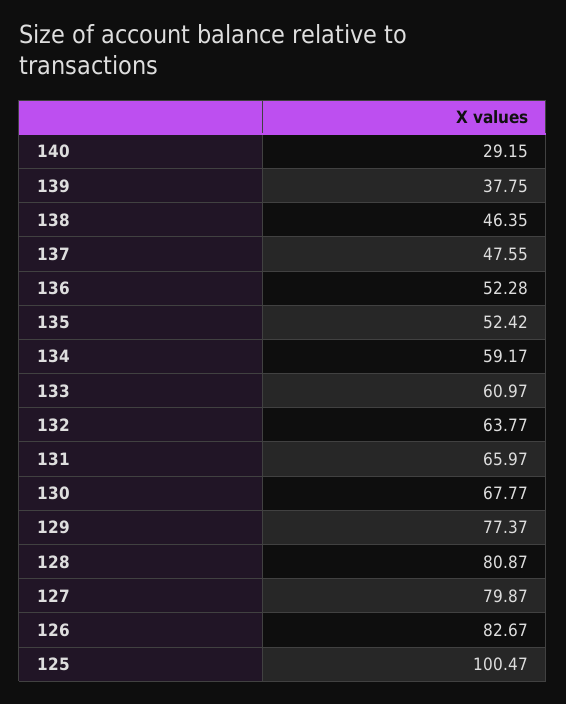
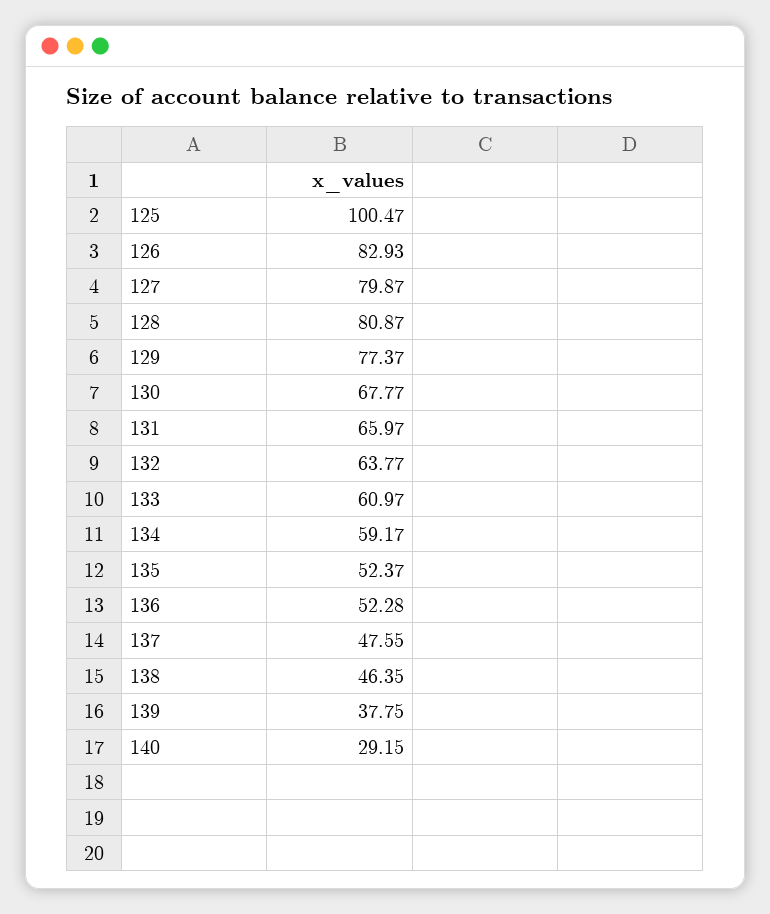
135: 52.42 -> 52.37
126: 82.67 -> 82.93

